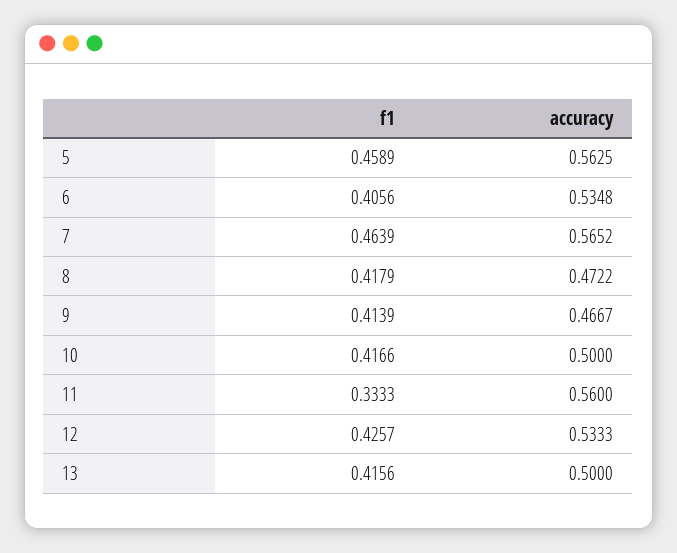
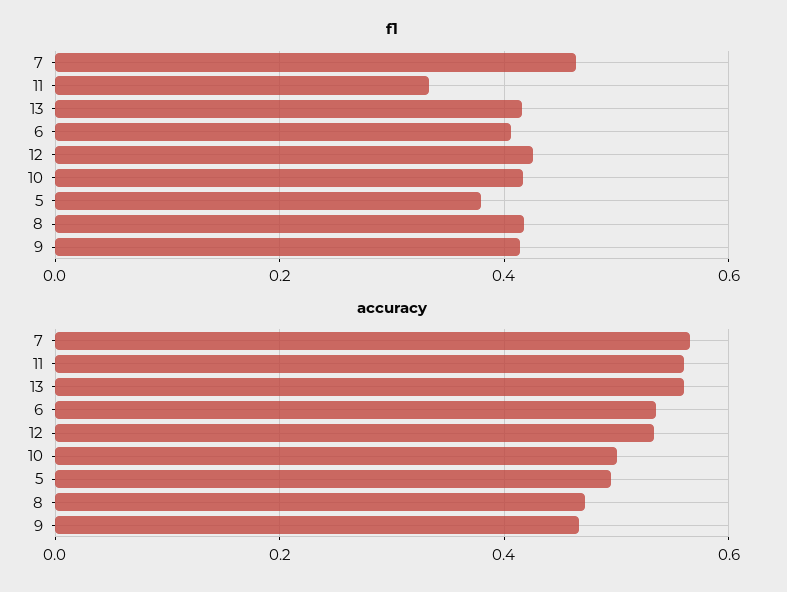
f1, 5: 0.4589 -> 0.38
accuracy, 5: 0.5625 -> 0.5
accuracy, 13: 0.5 -> 0.56

